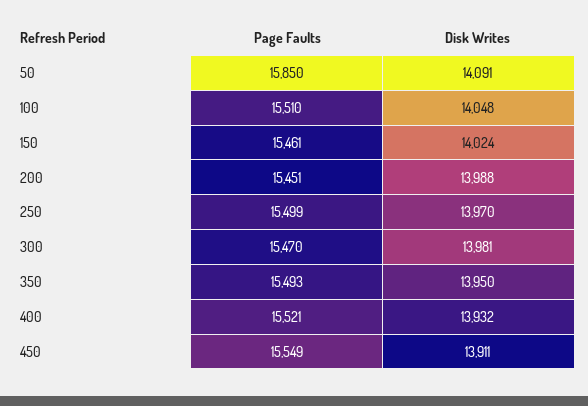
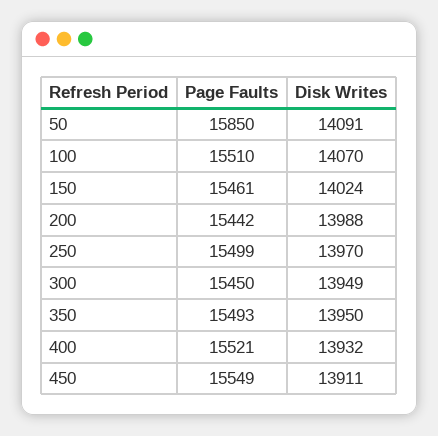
Disk Writes, 100: 14048 -> 14070
Page Faults, 200: 15451 -> 15442
Page Faults, 300: 15470 -> 15450
Disk Writes, 300: 13981 -> 13949

